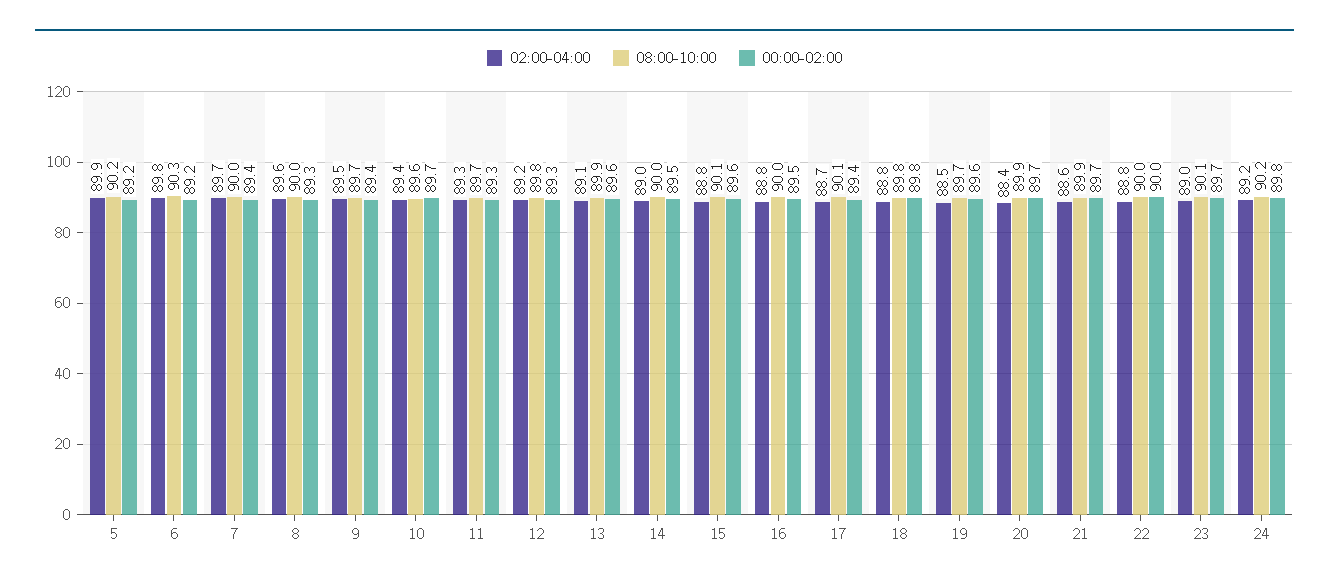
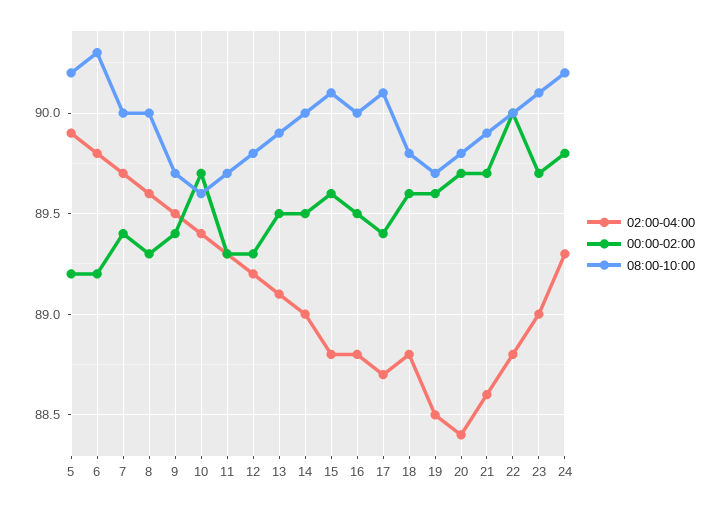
00:00-02:00, 13: 89.6 -> 89.5
00:00-02:00, 18: 89.8 -> 89.6
08:00-10:00, 20: 89.9 -> 89.8
02:00-04:00, 24: 89.2 -> 89.3

